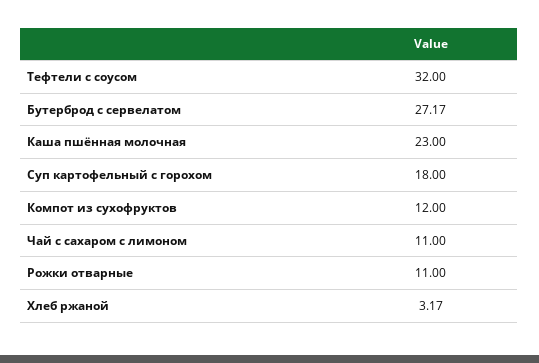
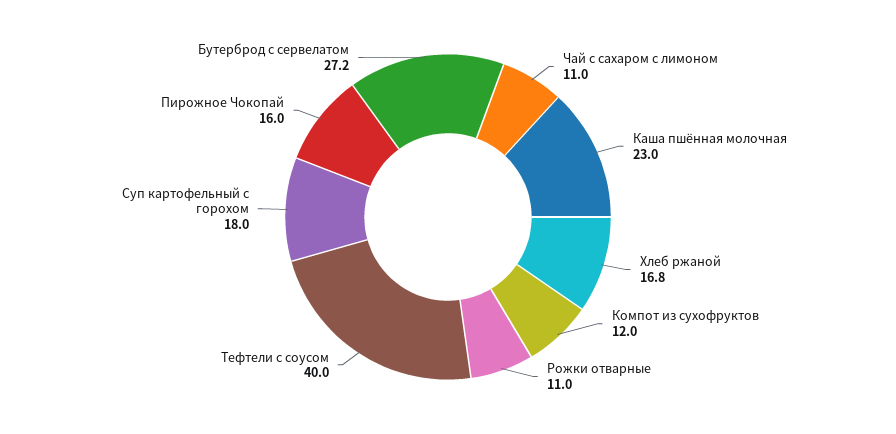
Тефтели с соусом: 32 -> 40
Хлеб ржаной: 3.17 -> 16.8
Пирожное Чокопай: none -> 16

